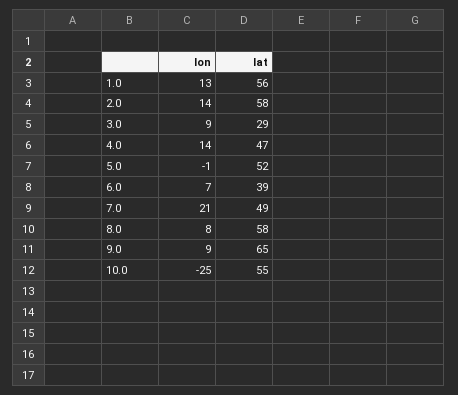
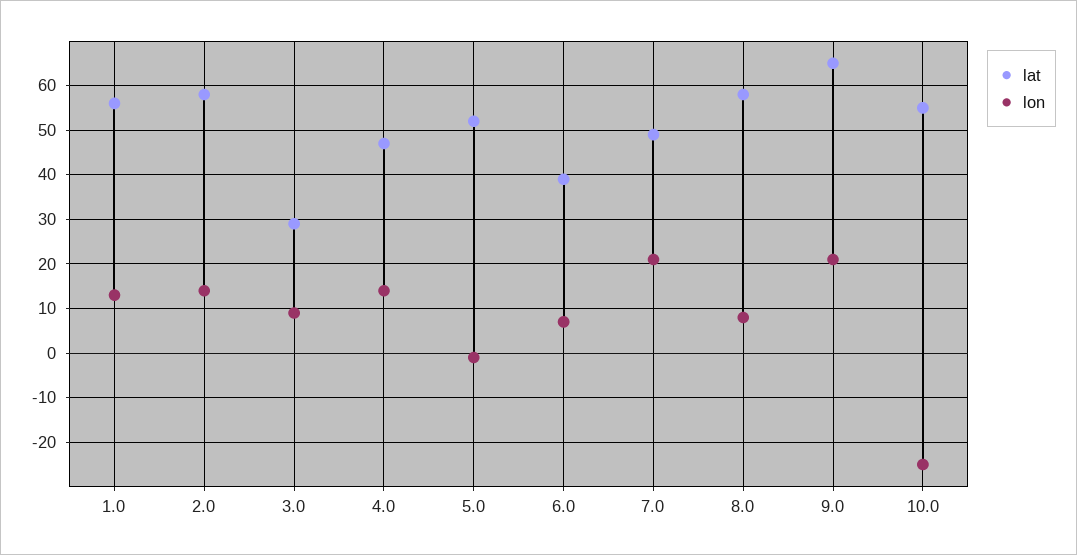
lon, 9.0: 9 -> 20

